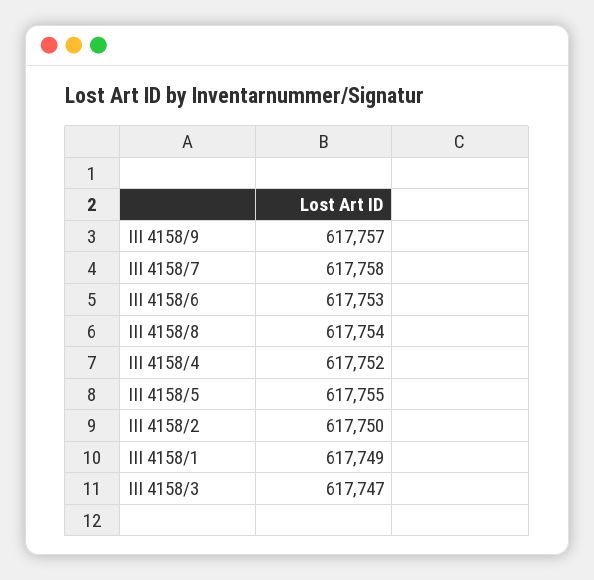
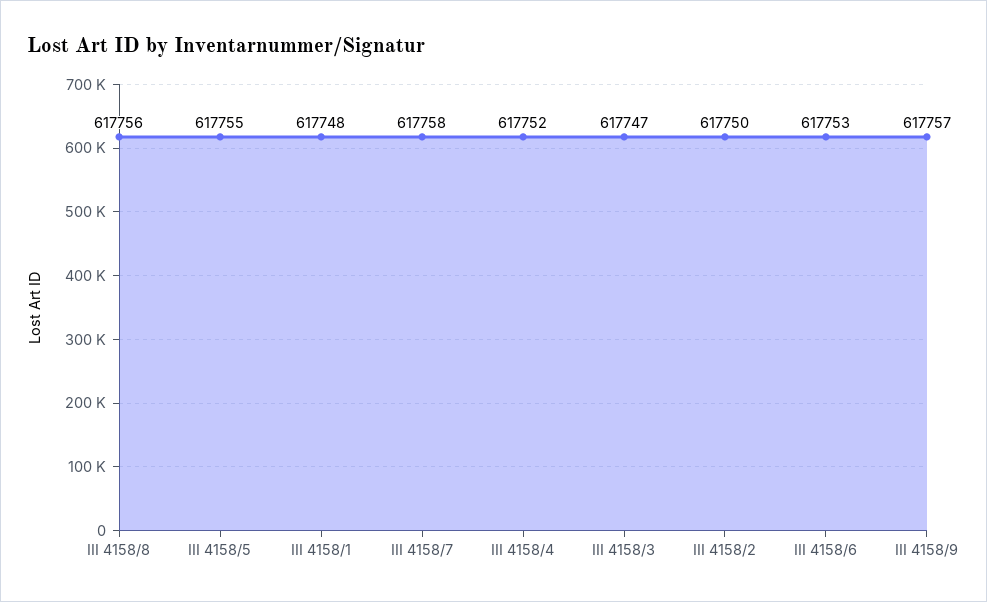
III 4158/8: 617754 -> 617756
III 4158/1: 617749 -> 617748

